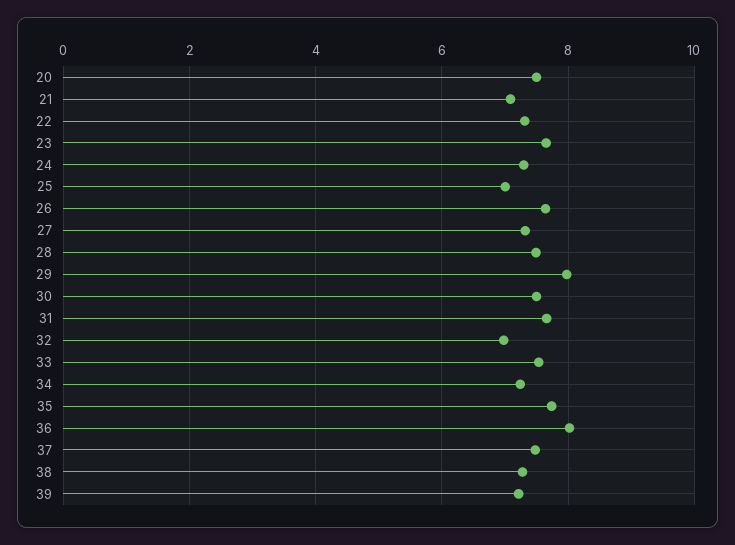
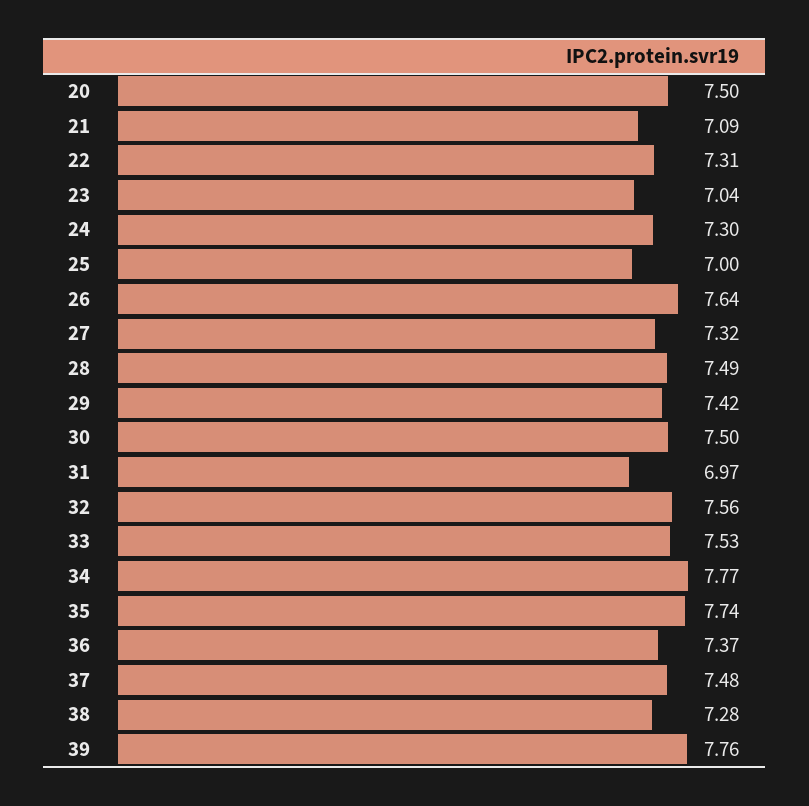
23: 7.6 -> 7.04
29: 8 -> 7.42
31: 7.6 -> 6.97
32: 7 -> 7.56
34: 7.2 -> 7.77
36: 8 -> 7.37
39: 7.2 -> 7.76

